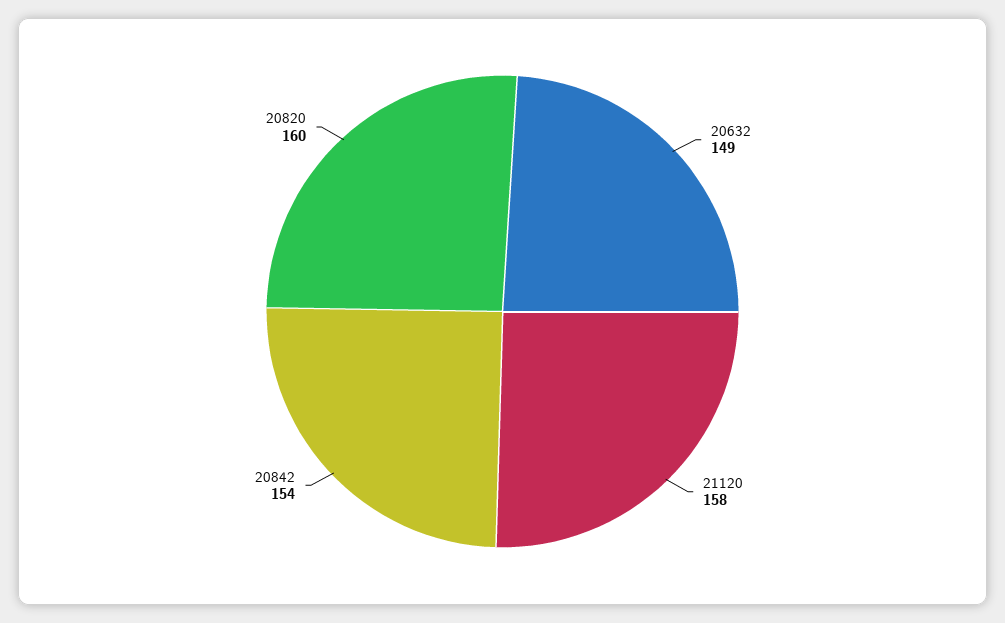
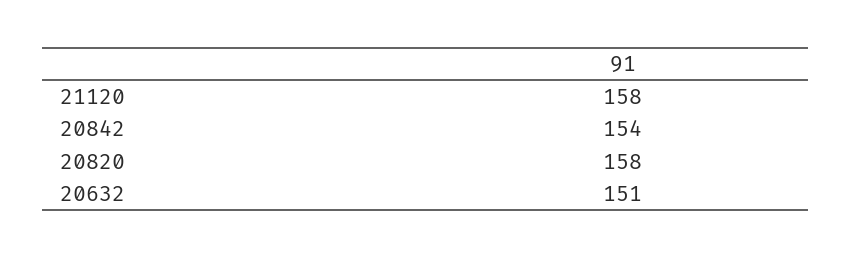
20632: 149 -> 151
20820: 160 -> 158

